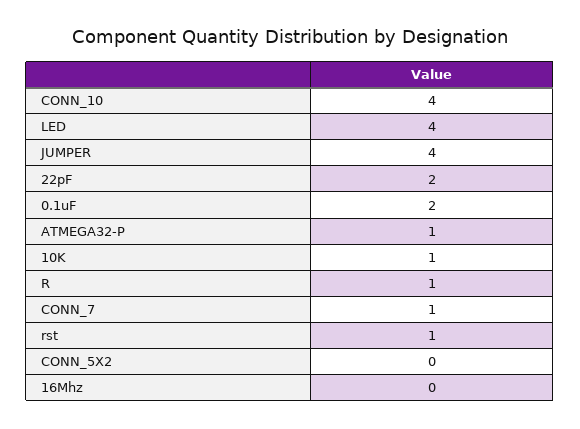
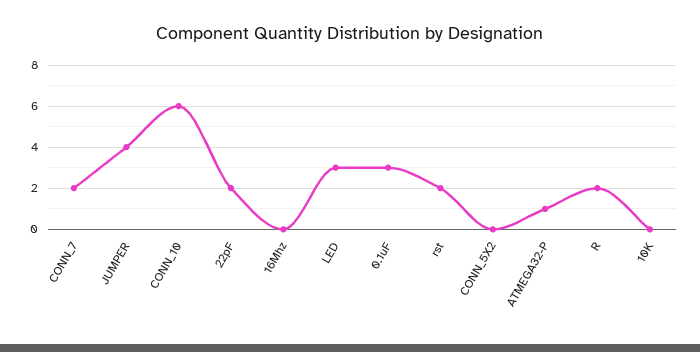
CONN_10: 4 -> 6
LED: 4 -> 3
0.1uF: 2 -> 3
10K: 1 -> 0
R: 1 -> 2
CONN_7: 1 -> 2
rst: 1 -> 2

